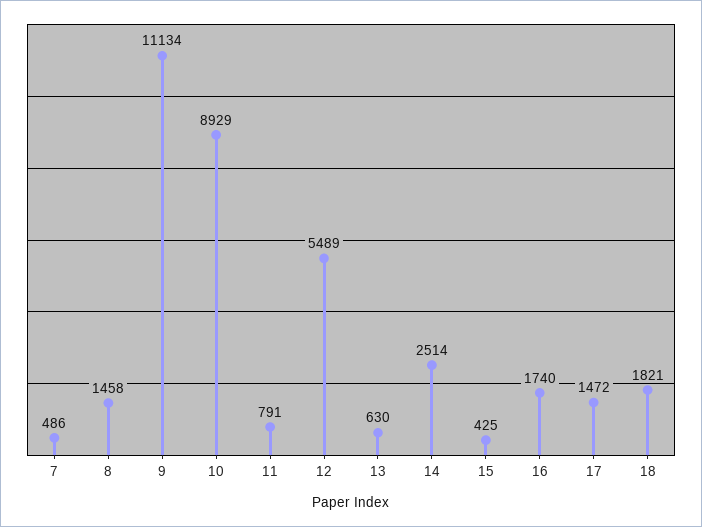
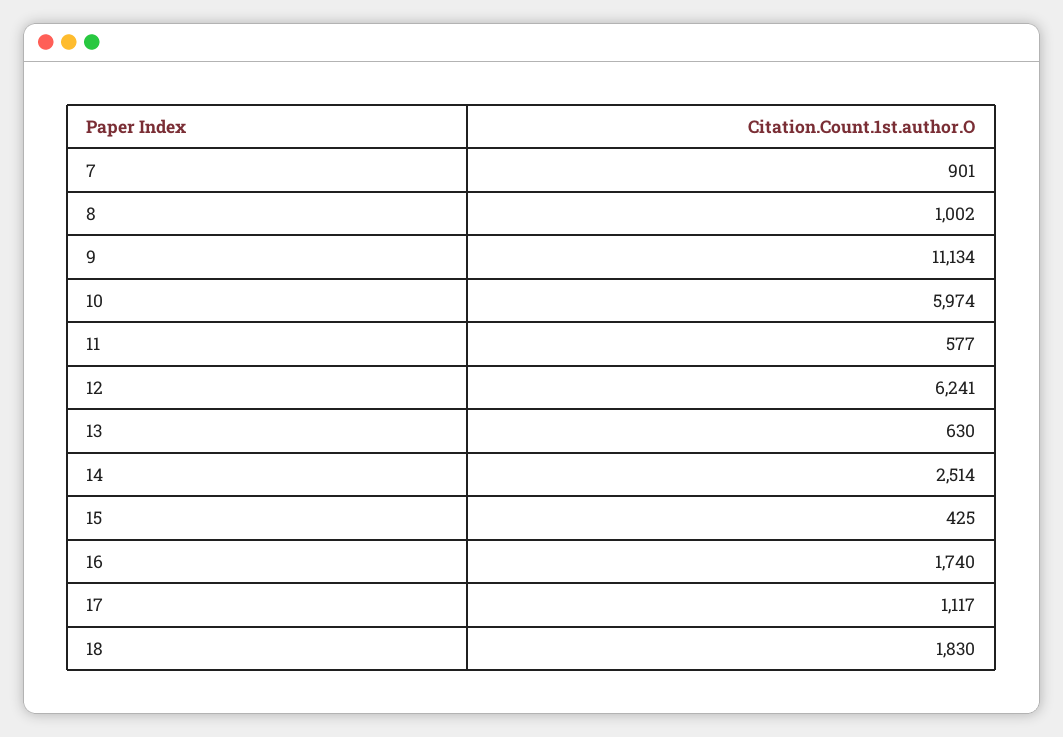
7: 486 -> 901
8: 1458 -> 1002
10: 8929 -> 5974
11: 791 -> 577
12: 5489 -> 6241
17: 1472 -> 1117
18: 1821 -> 1830

